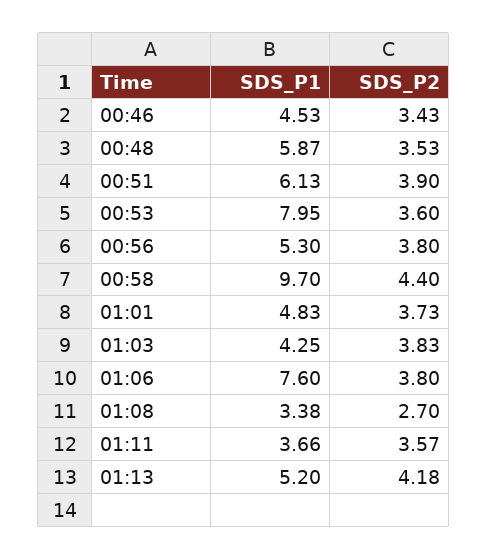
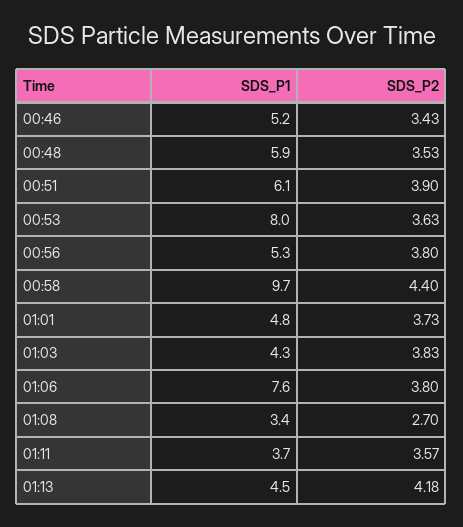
SDS_P1, 00:46: 4.53 -> 5.2
SDS_P2, 00:53: 3.6 -> 3.63
SDS_P1, 01:13: 5.2 -> 4.5

